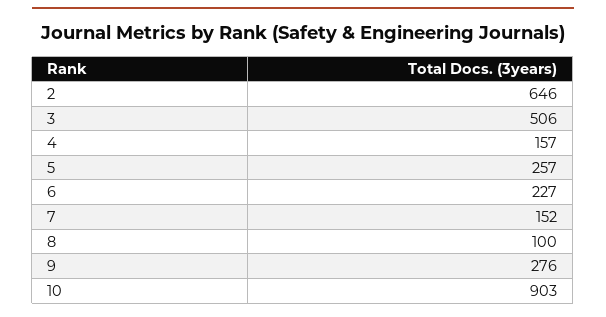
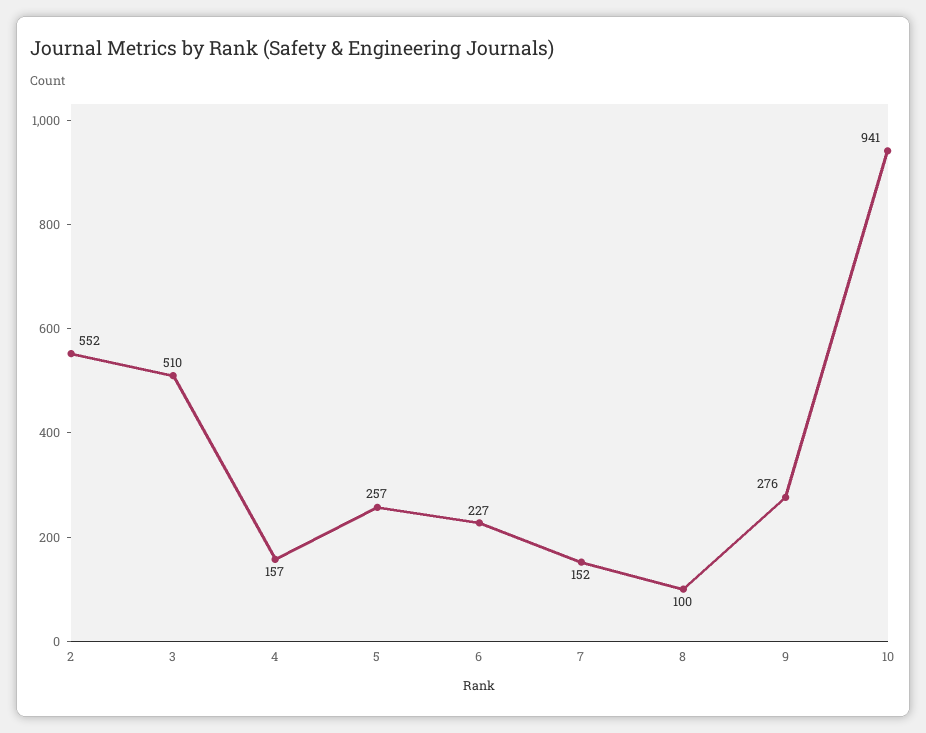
2: 646 -> 552
3: 506 -> 510
10: 903 -> 941

